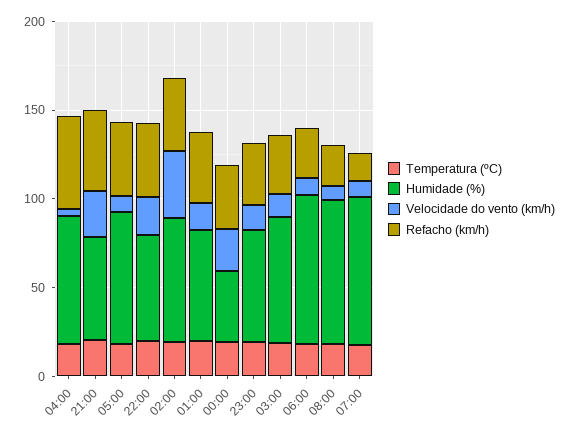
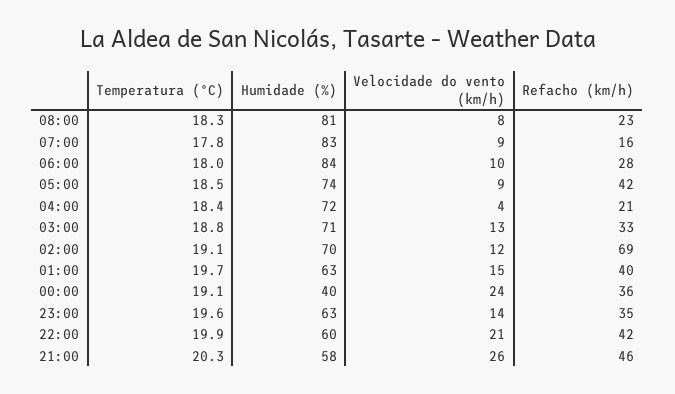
Refacho (km/h), 04:00: 50 -> 21
Velocidade do vento (km/h), 02:00: 40 -> 12
Refacho (km/h), 02:00: 40 -> 69

